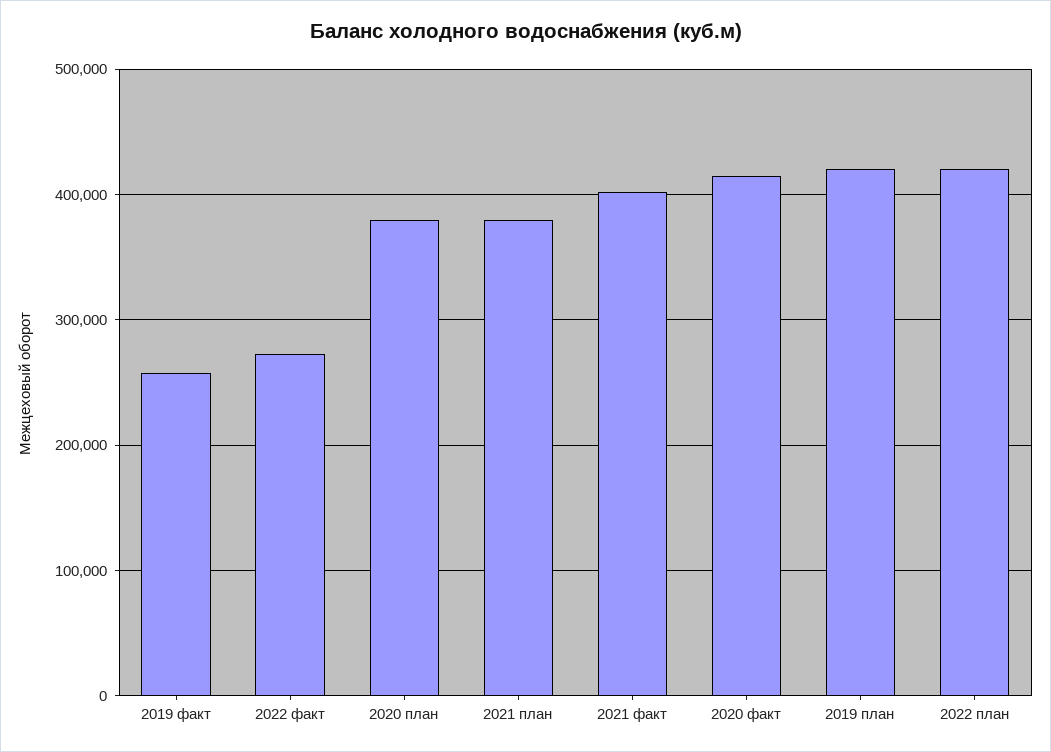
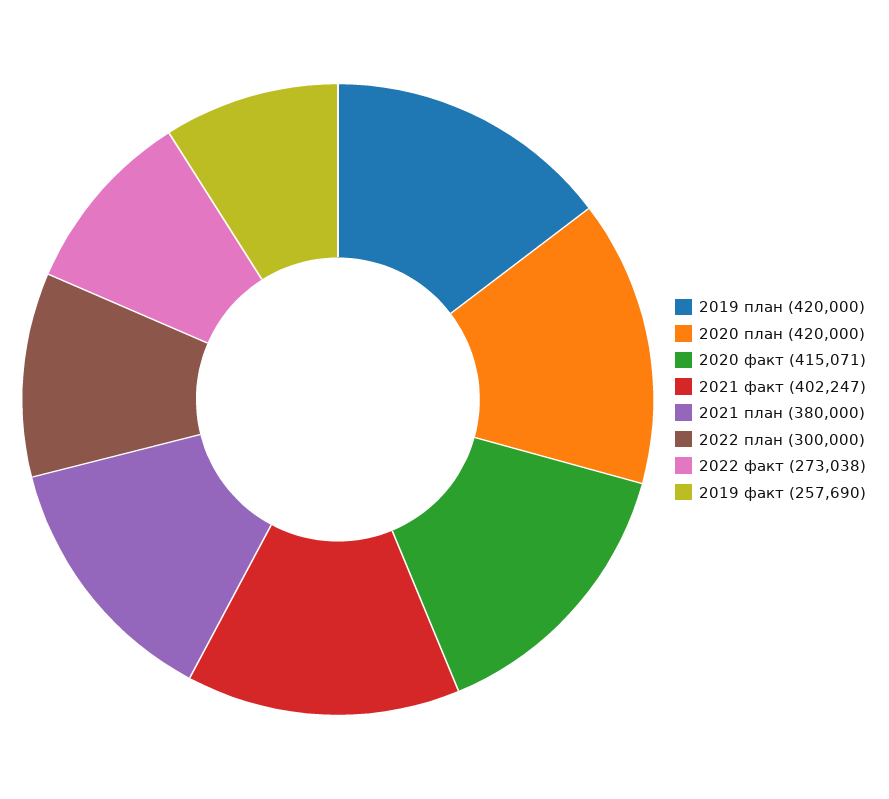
2020 план: 380000 -> 420000
2022 план: 420000 -> 300000

